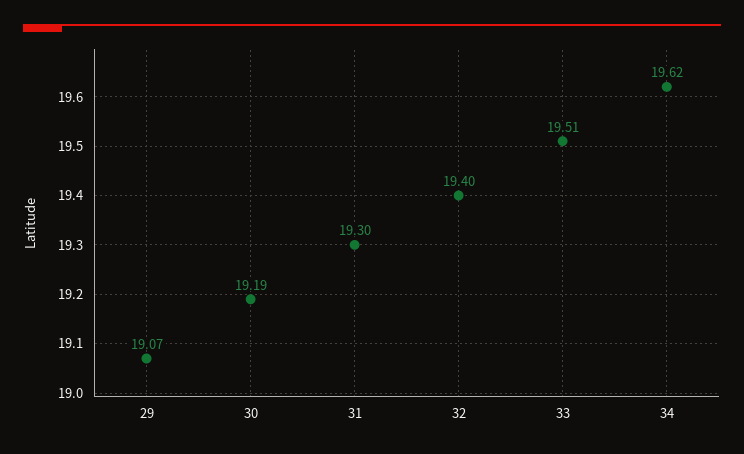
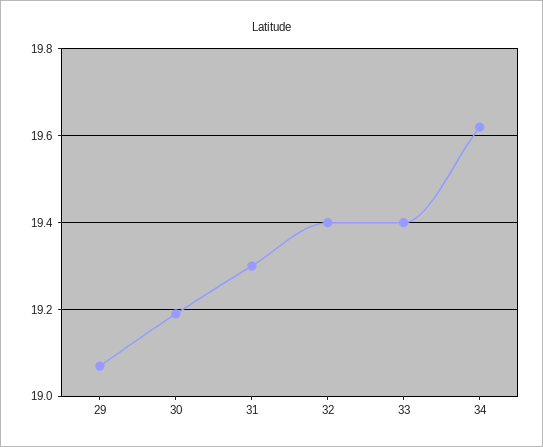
33: 19.51 -> 19.4

